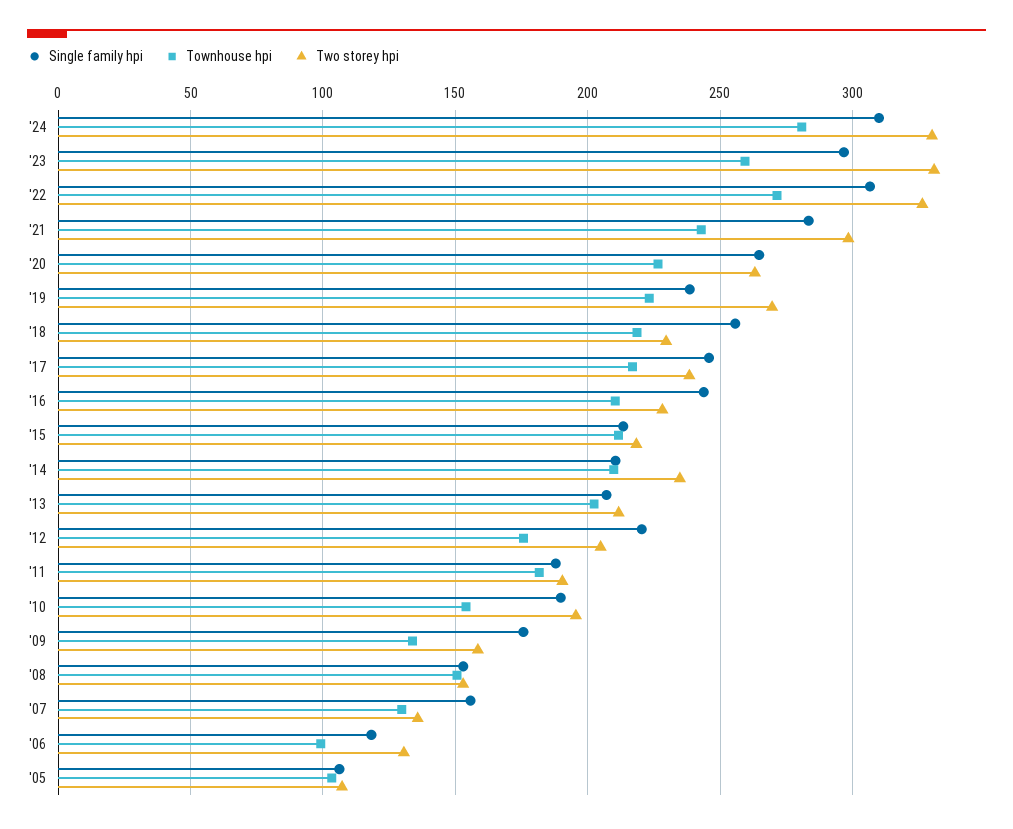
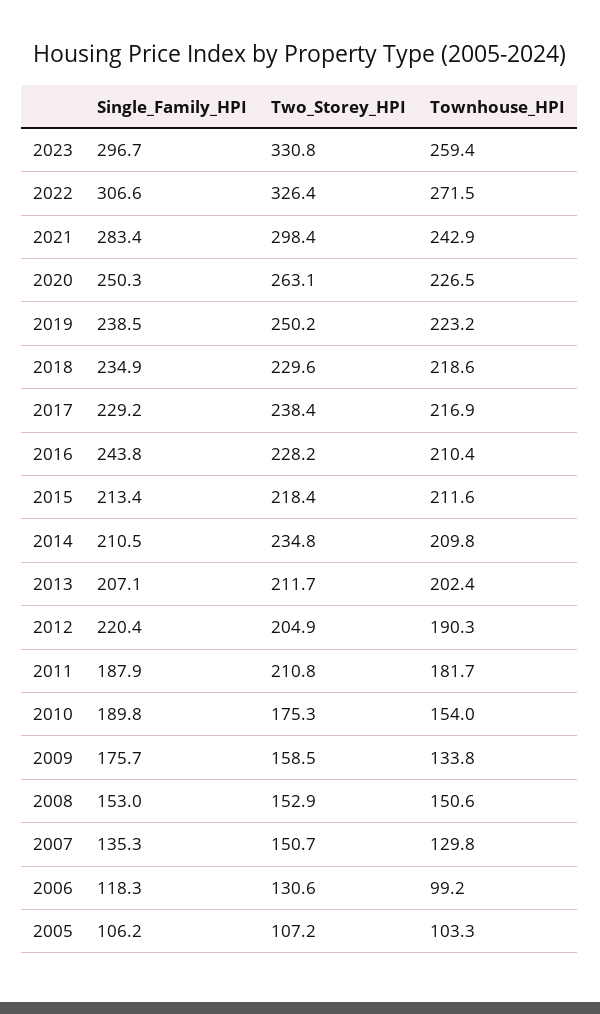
Single family hpi, '24: 310 -> none
Townhouse hpi, '24: 280 -> none
Two storey hpi, '24: 330 -> none
Single family hpi, '20: 265 -> 250.3
Two storey hpi, '19: 270 -> 250.2
Single family hpi, '18: 255 -> 234.9
Single family hpi, '17: 245 -> 229.2
Townhouse hpi, '12: 175 -> 190.3
Two storey hpi, '11: 190 -> 210.8
Two storey hpi, '10: 195 -> 175.3
Single family hpi, '07: 155 -> 135.3
Two storey hpi, '07: 135 -> 150.7

